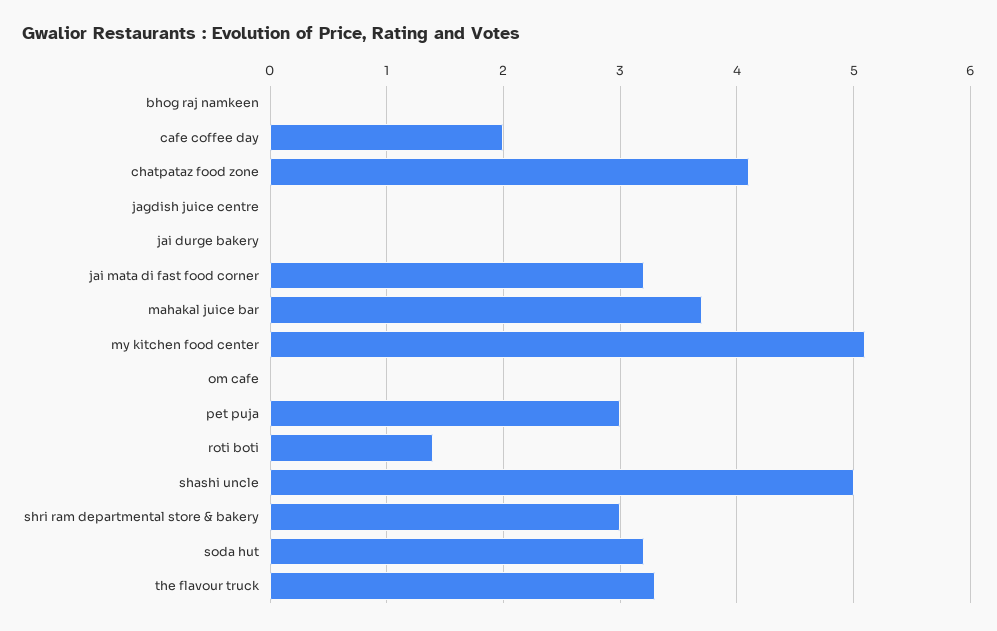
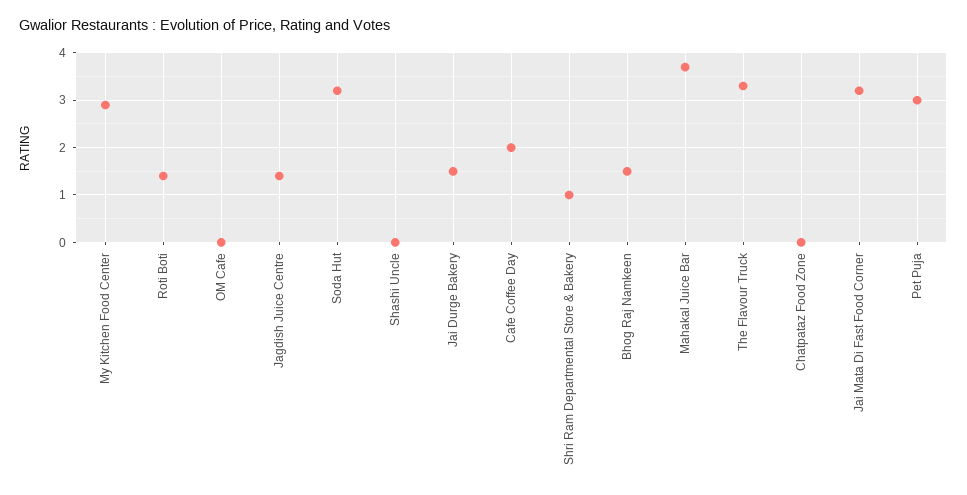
bhog raj namkeen: 0 -> 1.5
chatpataz food zone: 4.1 -> 0
jagdish juice centre: 0 -> 1.5
jai durge bakery: 0 -> 1.5
my kitchen food center: 5.1 -> 3
shashi uncle: 5 -> 0
shri ram departmental store & bakery: 3 -> 1

